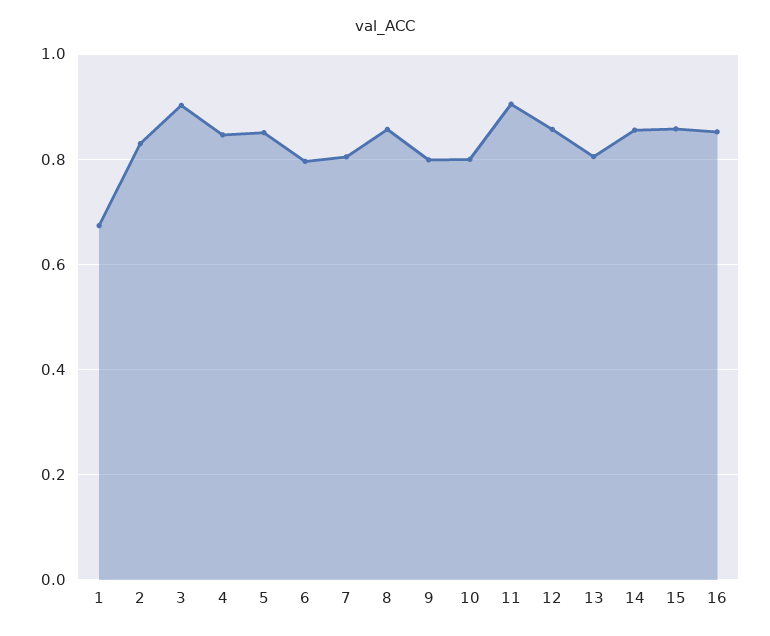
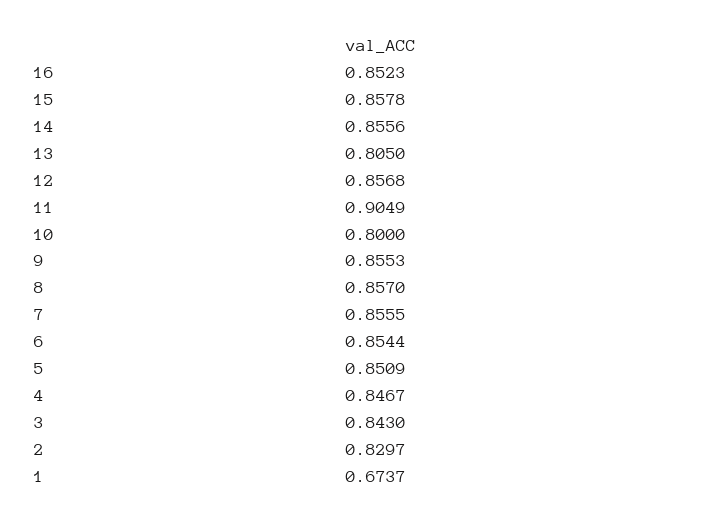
3: 0.9 -> 0.843
6: 0.8 -> 0.8544
7: 0.8 -> 0.8555
9: 0.8 -> 0.8553

